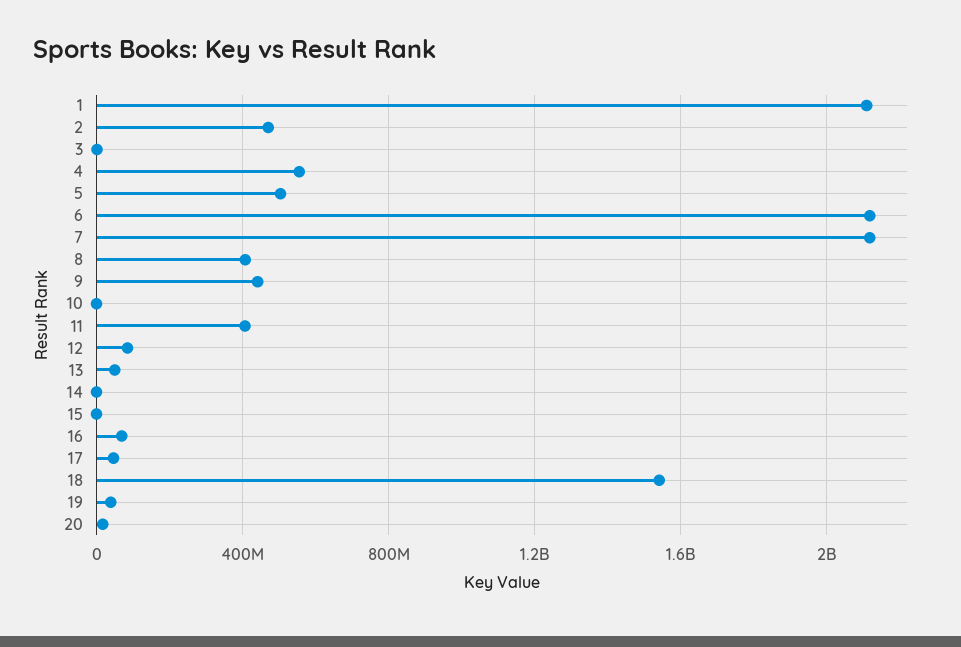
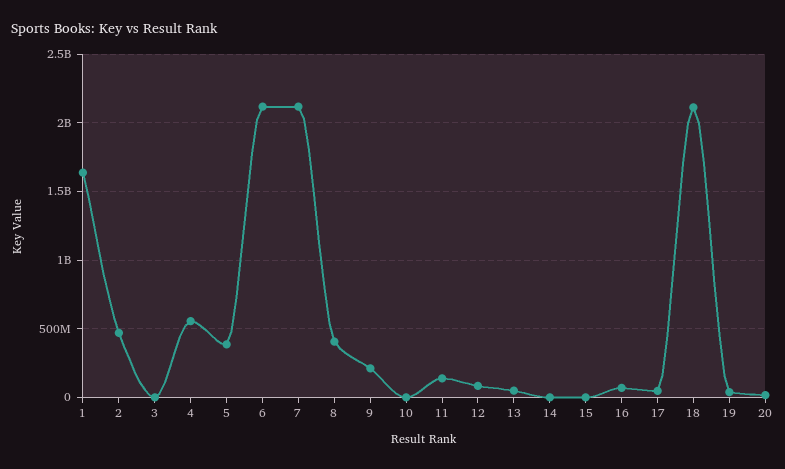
1: 2100000000 -> 1650000000
5: 500000000 -> 400000000
9: 450000000 -> 200000000
11: 400000000 -> 150000000
18: 1550000000 -> 2100000000

